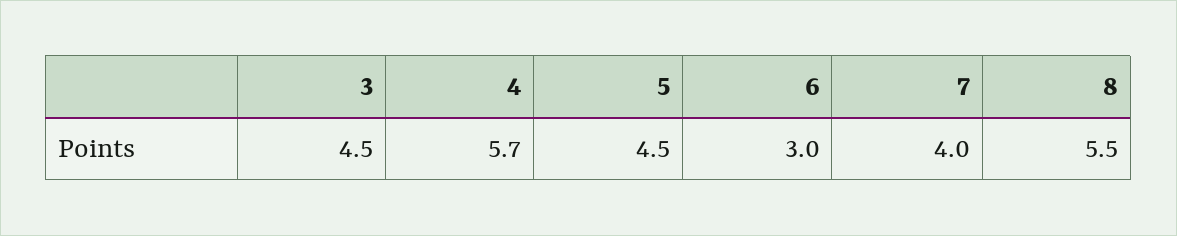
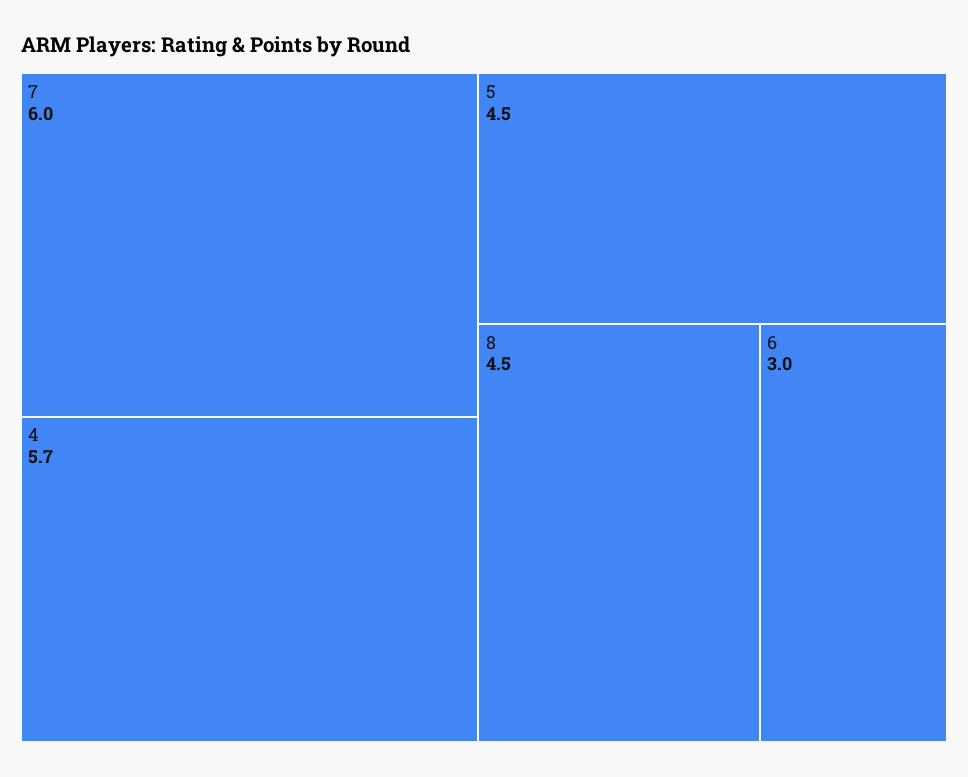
3: 4.5 -> none
7: 4 -> 6
8: 5.5 -> 4.5

